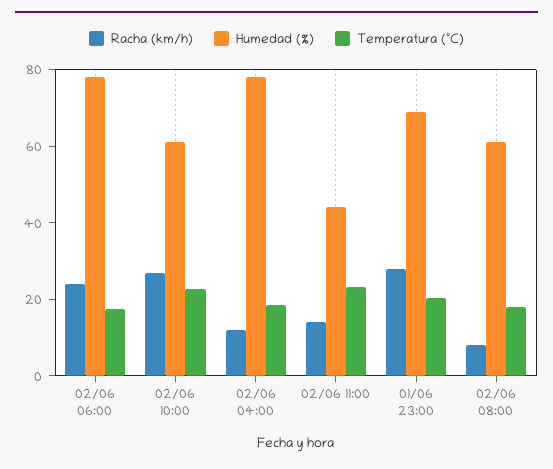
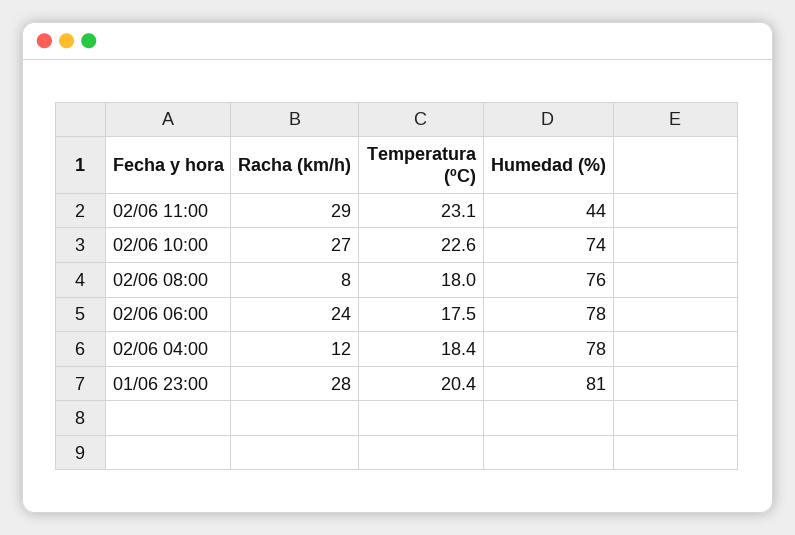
Humedad (%), 02/06 10:00: 60 -> 74
Racha (km/h), 02/06 11:00: 15 -> 29
Humedad (%), 01/06 23:00: 70 -> 81
Humedad (%), 02/06 08:00: 60 -> 76

